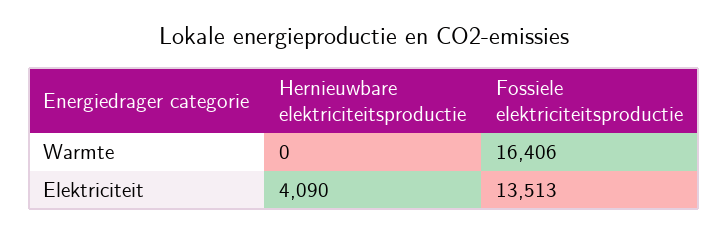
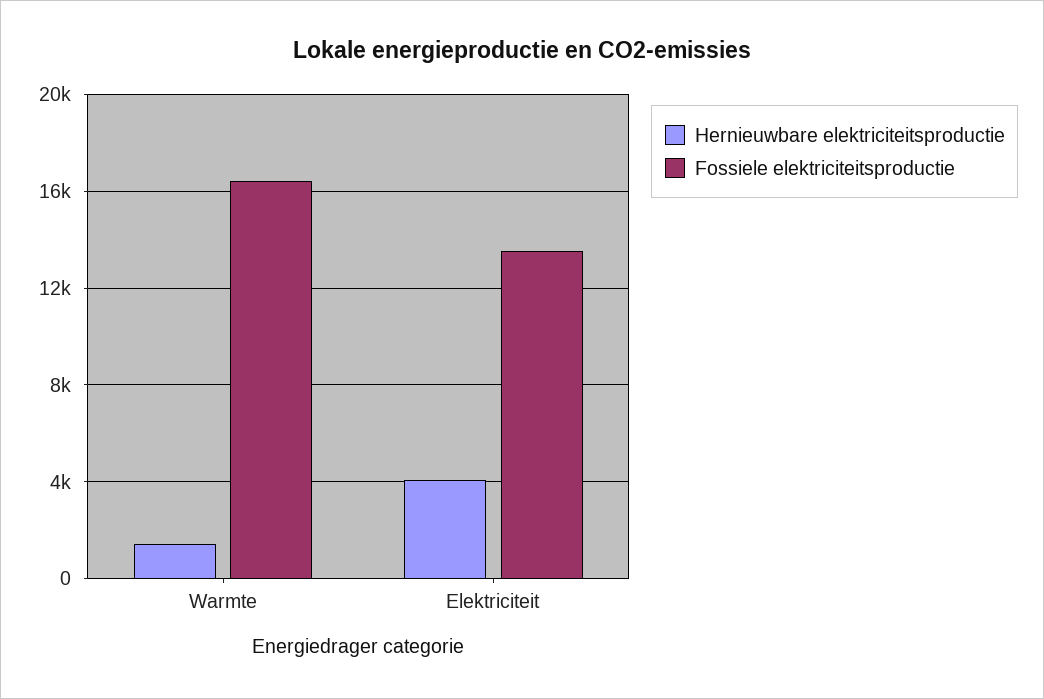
Hernieuwbare elektriciteitsproductie, Warmte: 0 -> 1500

